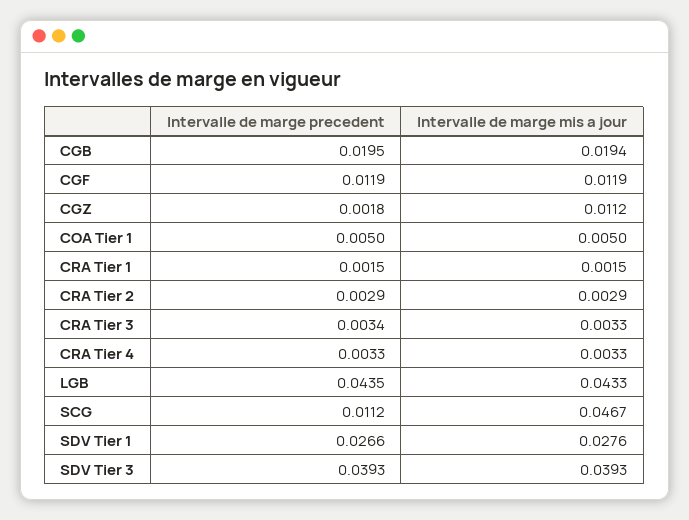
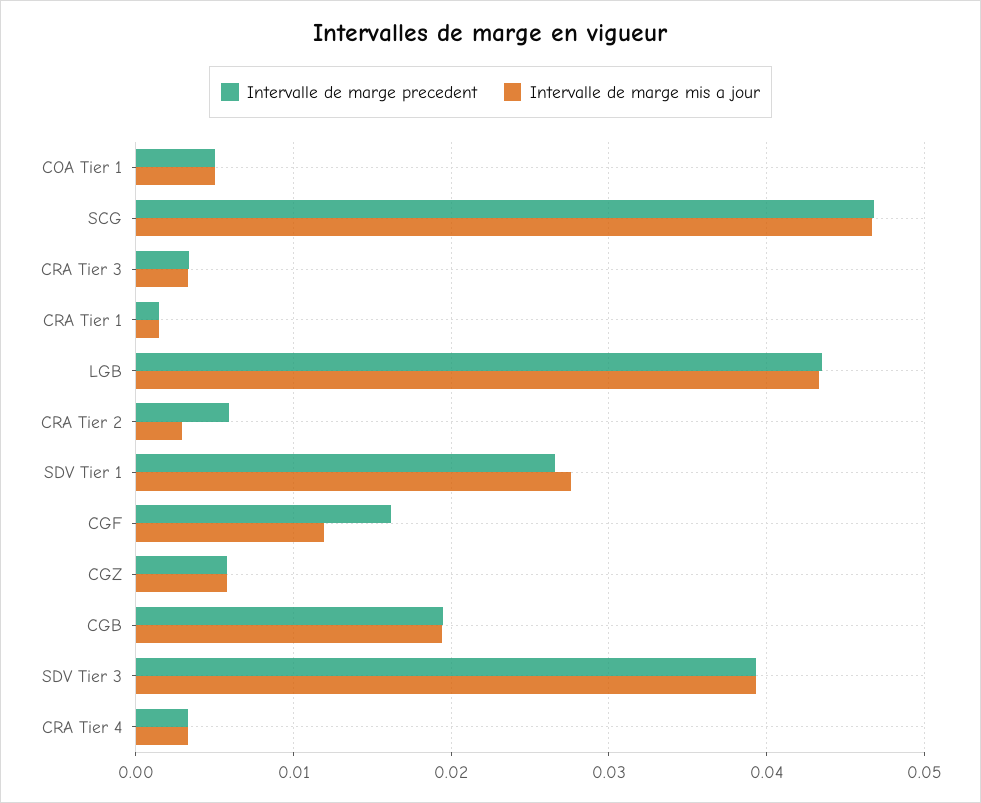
Intervalle de marge precedent, CGF: 0.0119 -> 0.016
Intervalle de marge precedent, CGZ: 0.0018 -> 0.006
Intervalle de marge mis a jour, CGZ: 0.0112 -> 0.006
Intervalle de marge precedent, CRA Tier 2: 0.0029 -> 0.006
Intervalle de marge precedent, SCG: 0.0112 -> 0.047

